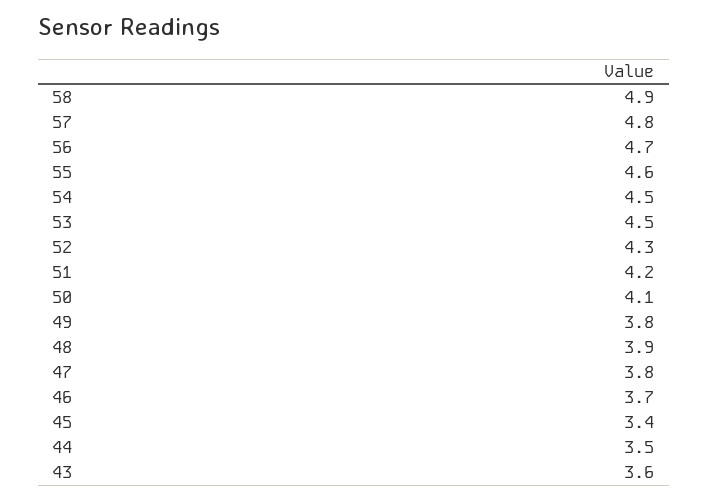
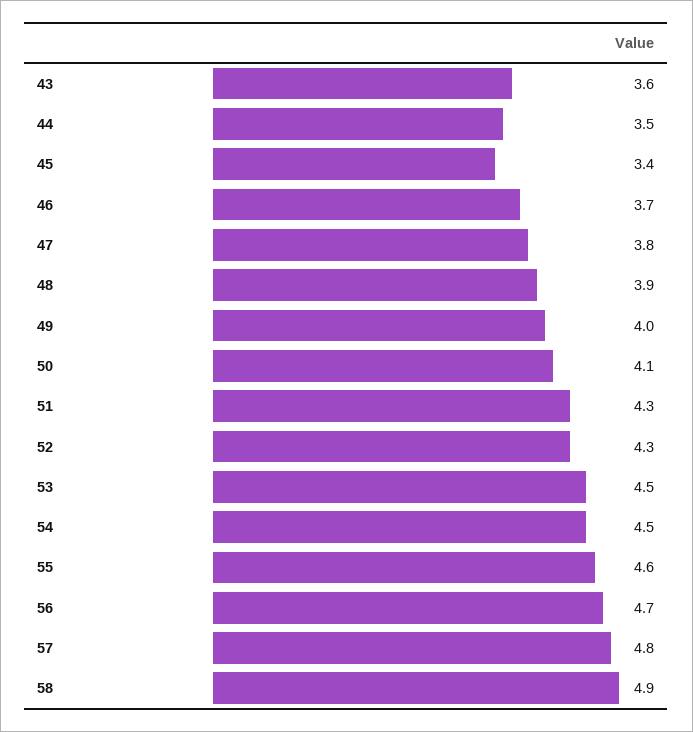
51: 4.2 -> 4.3
49: 3.8 -> 4

